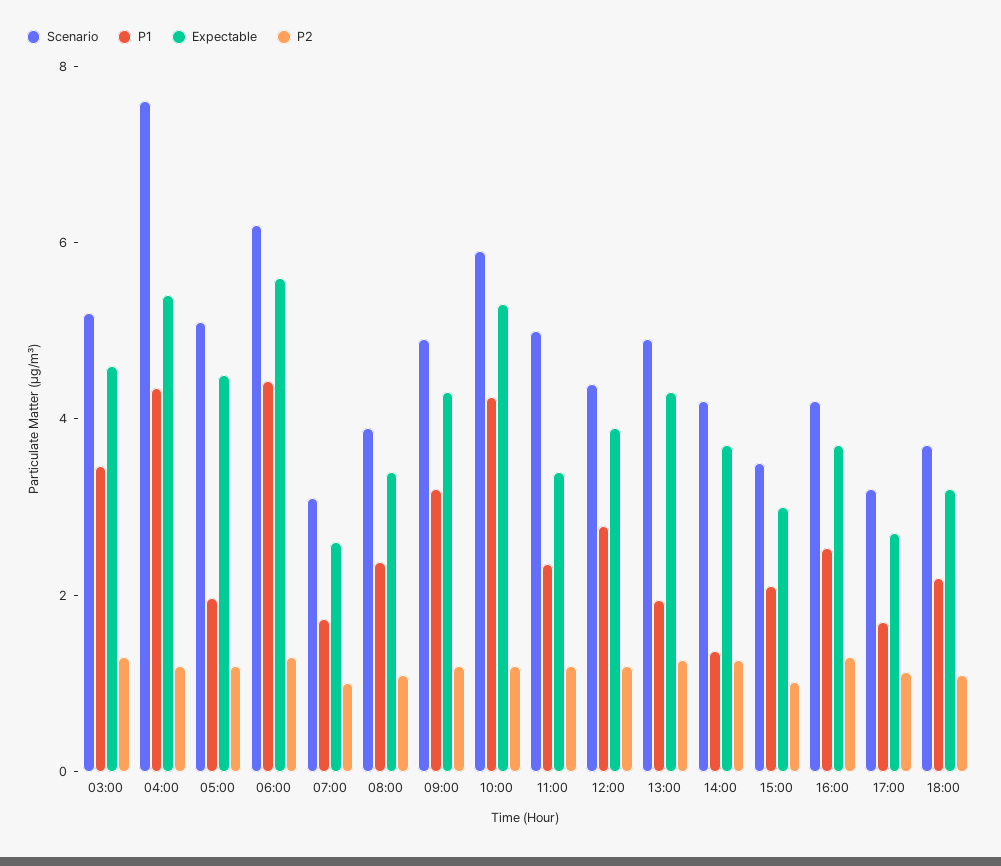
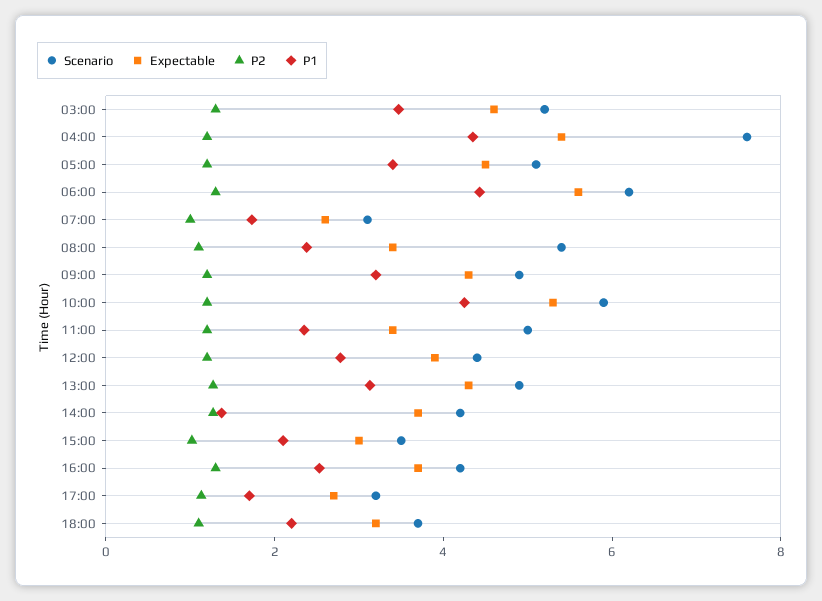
P1, 05:00: 2 -> 3.5
Scenario, 08:00: 4 -> 5.5
P1, 13:00: 2 -> 3

